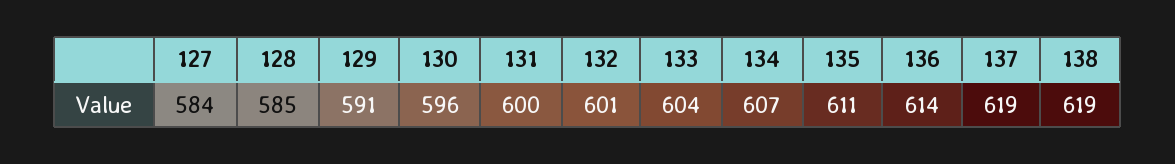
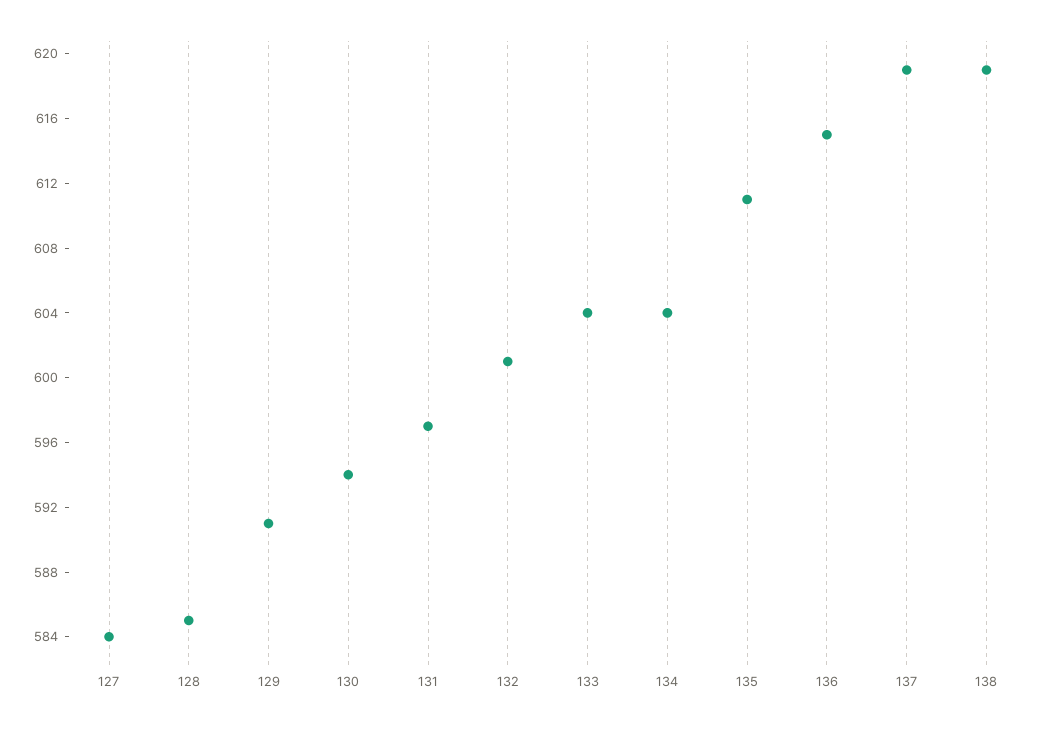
130: 596 -> 594
131: 600 -> 597
134: 607 -> 604
136: 614 -> 615

